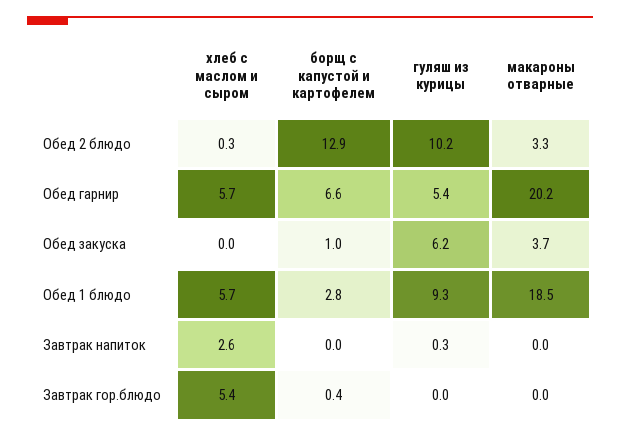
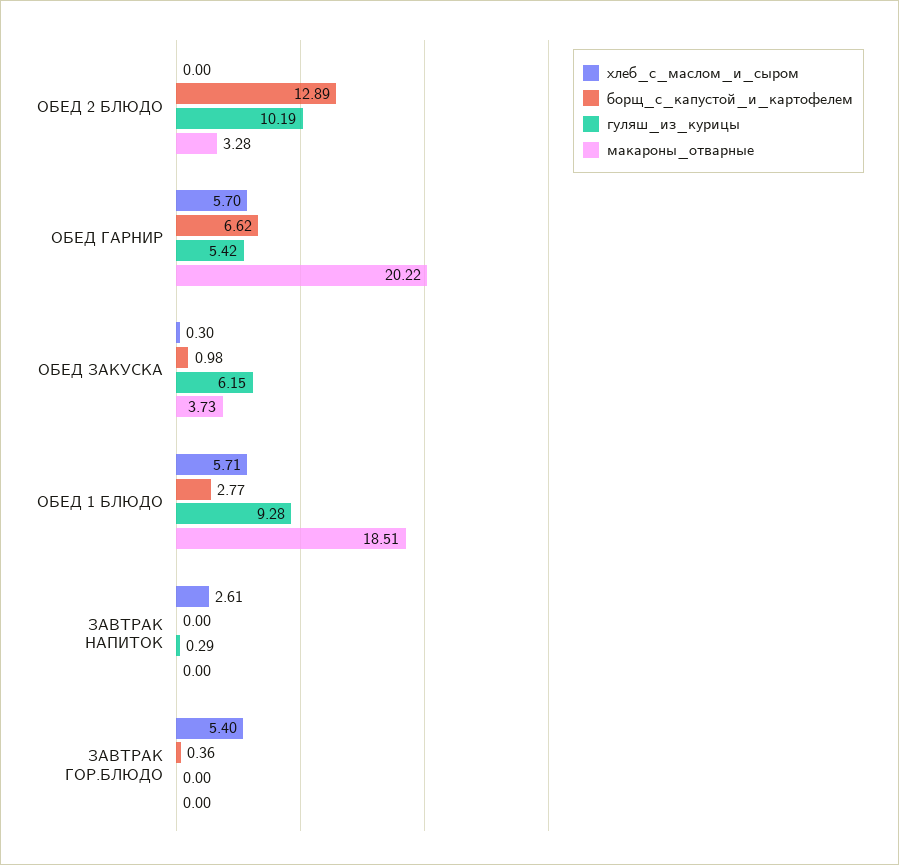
хлеб с маслом и сыром, Обед 2 блюдо: 0.3 -> 0
хлеб с маслом и сыром, Обед закуска: 0 -> 0.3

